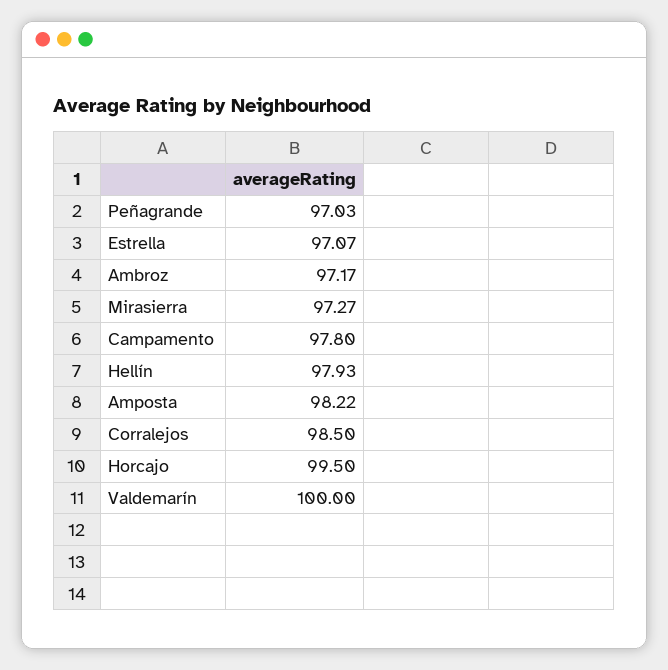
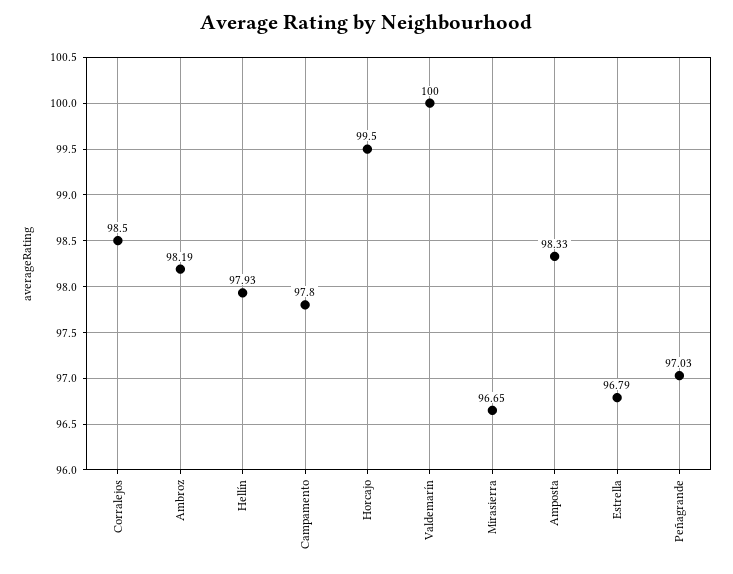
Estrella: 97.07 -> 96.79
Ambroz: 97.17 -> 98.19
Mirasierra: 97.27 -> 96.65
Amposta: 98.22 -> 98.33

